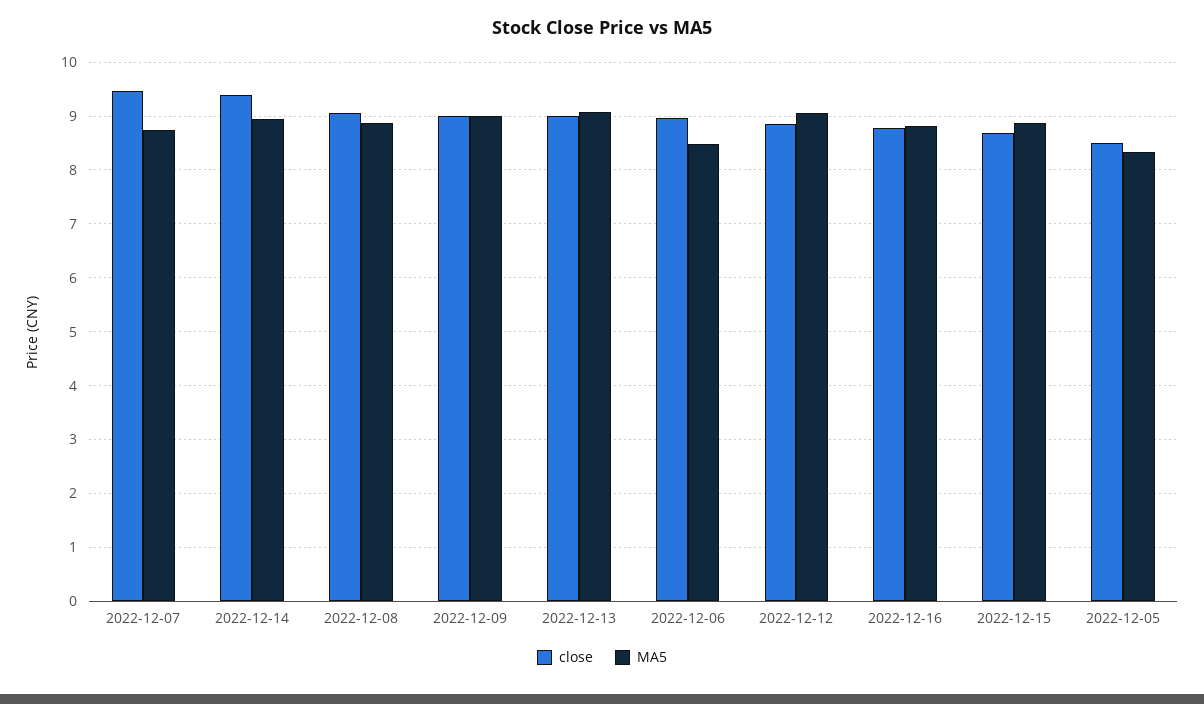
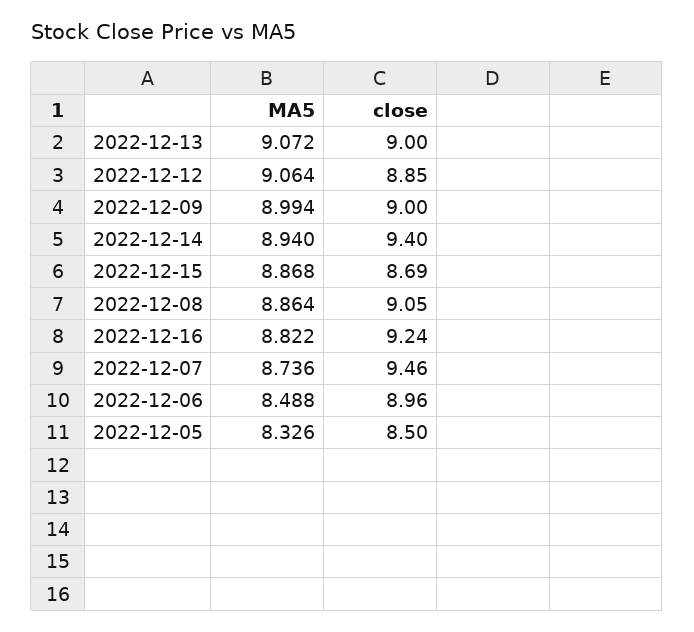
close, 2022-12-16: 8.8 -> 9.24

